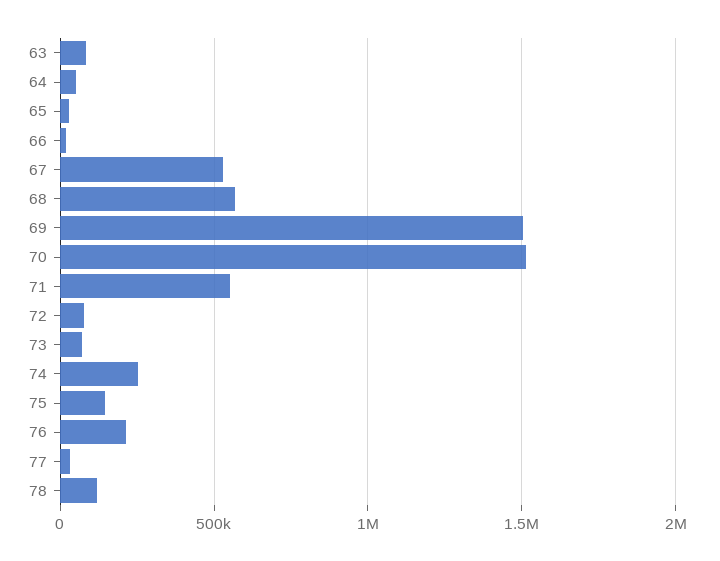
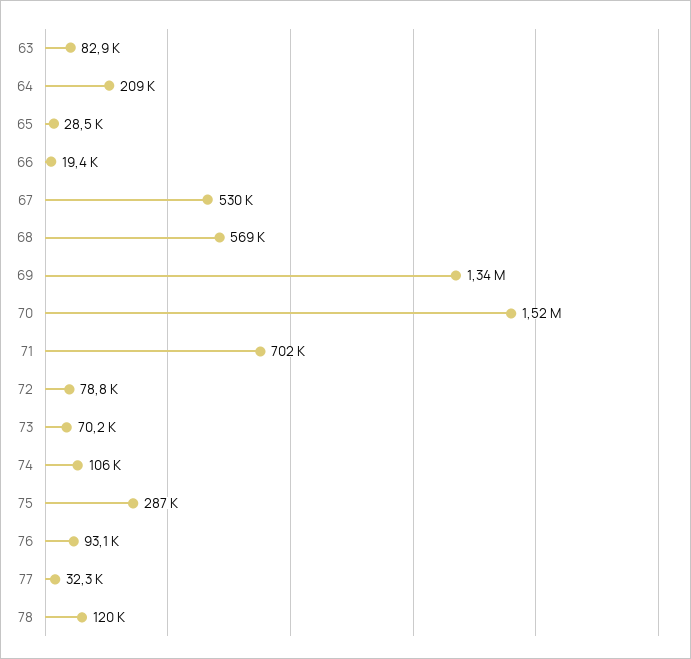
64: 50000 -> 209000
69: 1500000 -> 1340000
71: 550000 -> 702000
74: 250000 -> 106000
75: 150000 -> 287000
76: 200000 -> 93100

